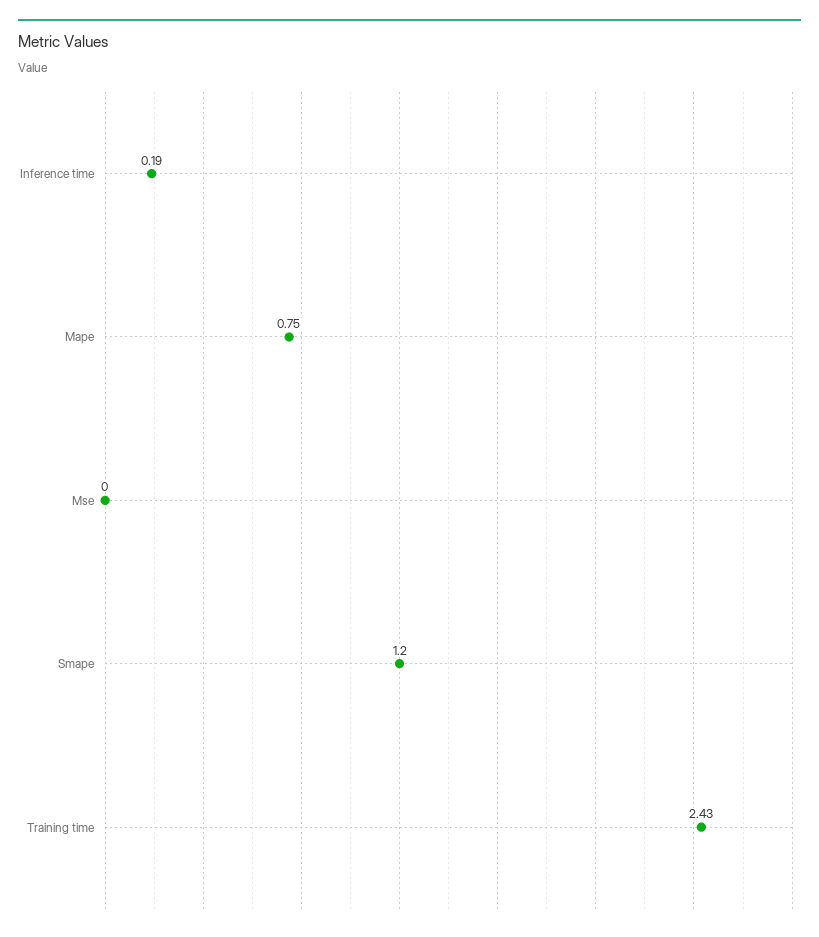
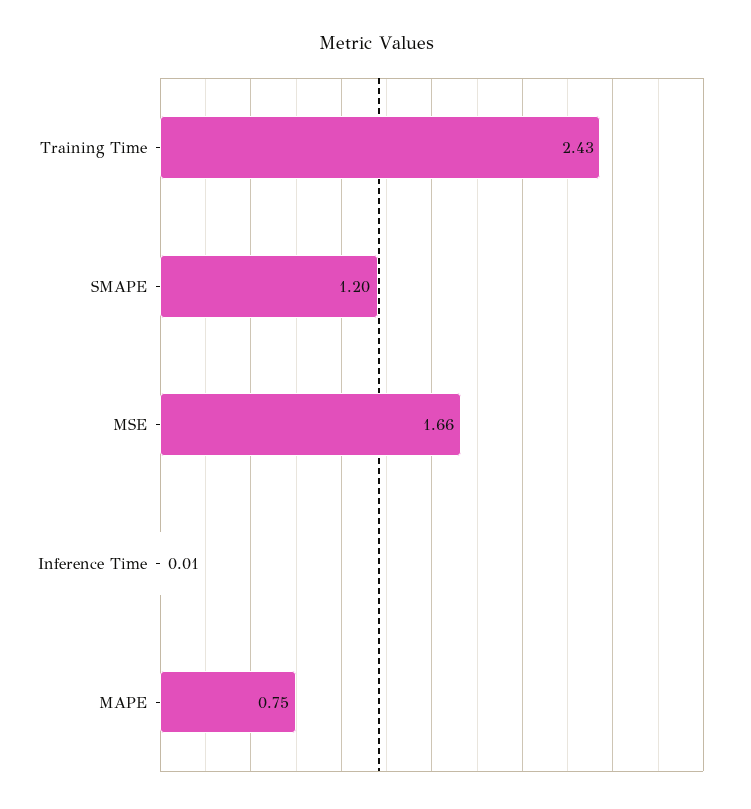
Inference time: 0.19 -> 0.01
Mse: 0 -> 1.66

